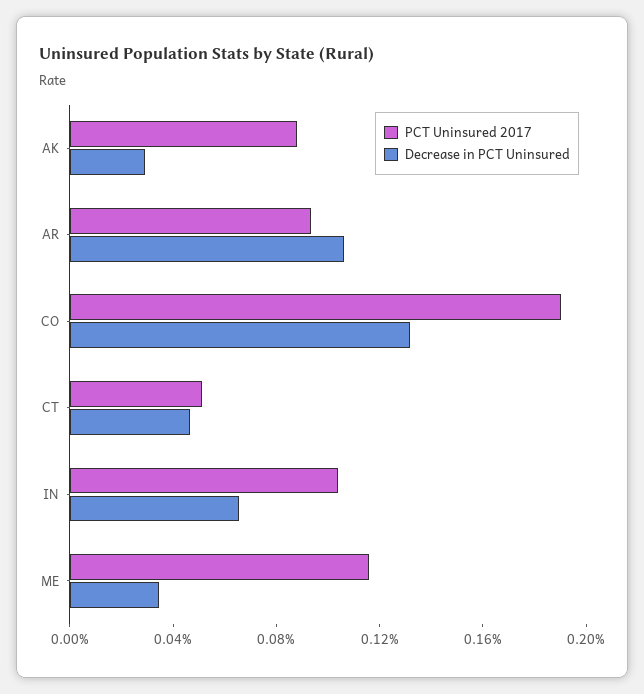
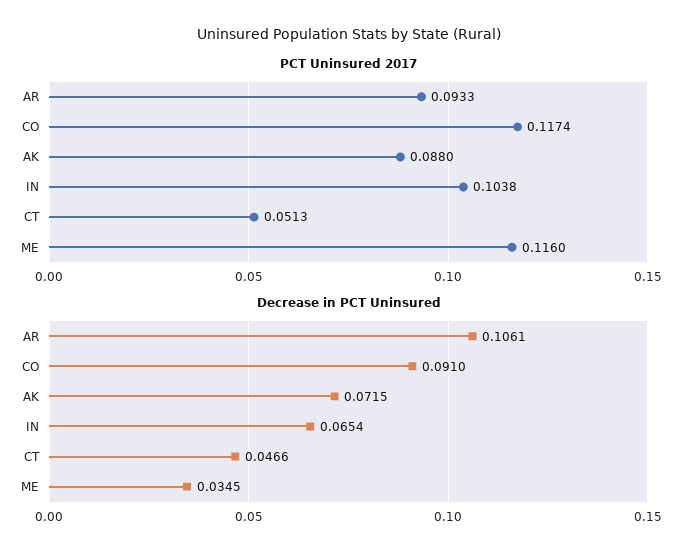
Decrease in PCT Uninsured, AK: 0.03 -> 0.0715
PCT Uninsured 2017, CO: 0.19 -> 0.1174
Decrease in PCT Uninsured, CO: 0.13 -> 0.091

